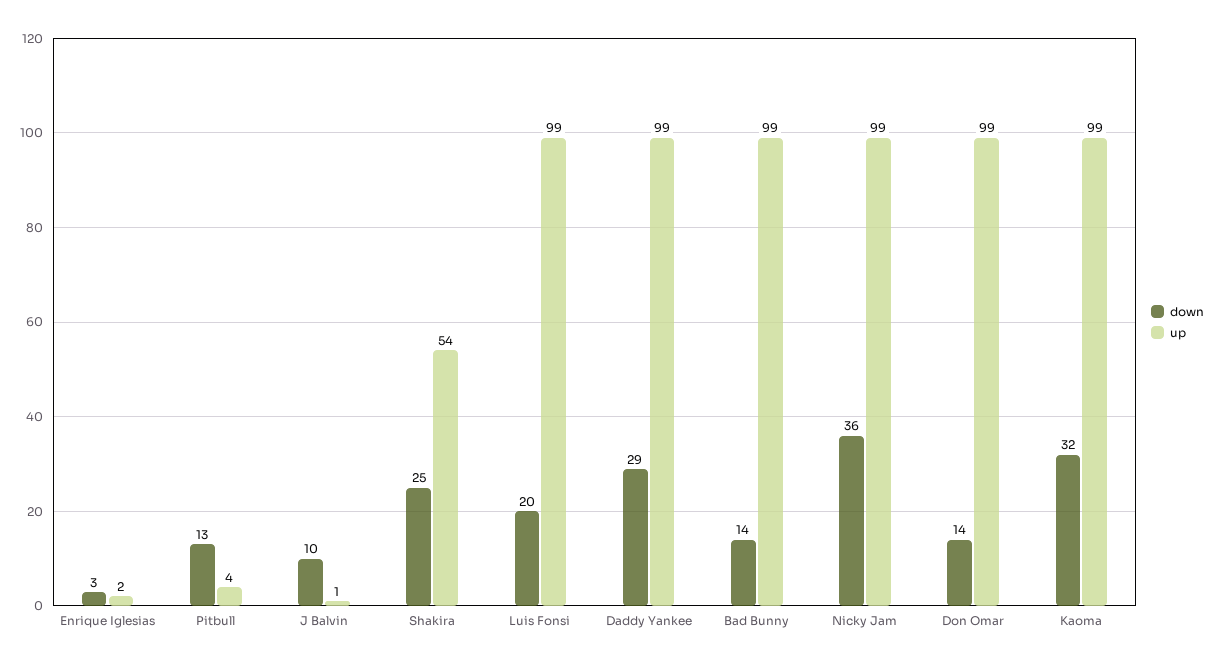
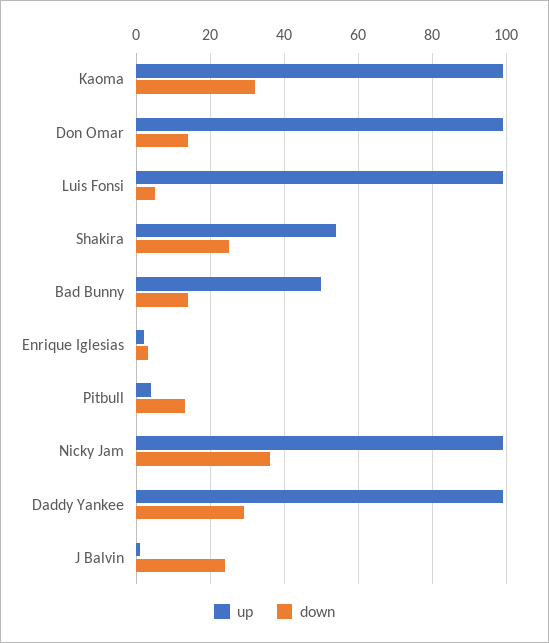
down, J Balvin: 10 -> 25
down, Luis Fonsi: 20 -> 5
up, Bad Bunny: 99 -> 50

